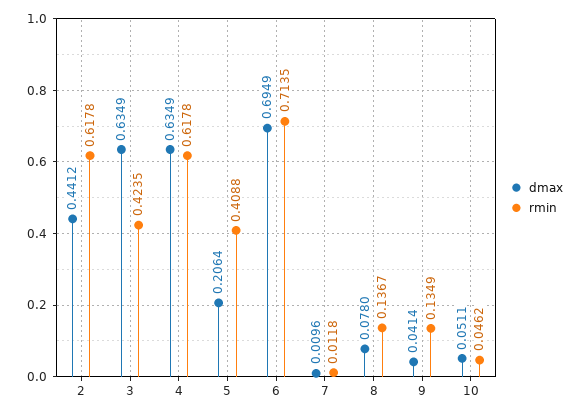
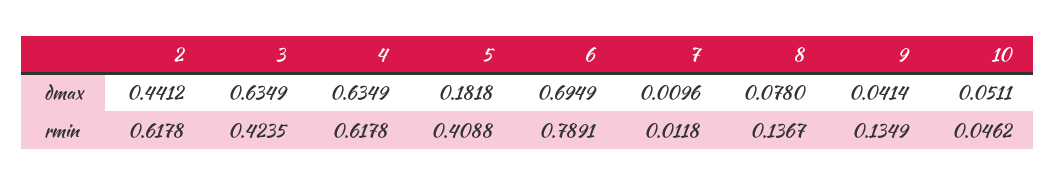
dmax, 5: 0.2064 -> 0.1818
rmin, 6: 0.7135 -> 0.7891

